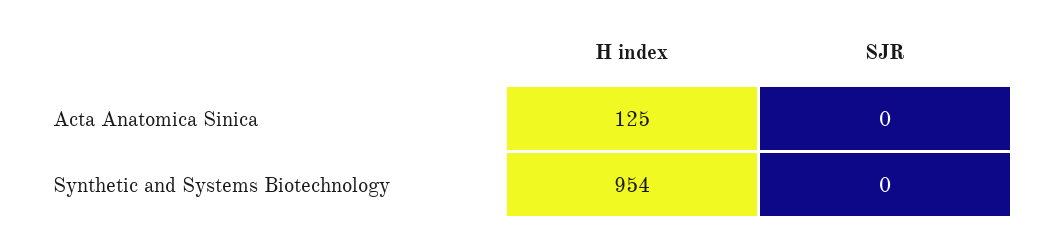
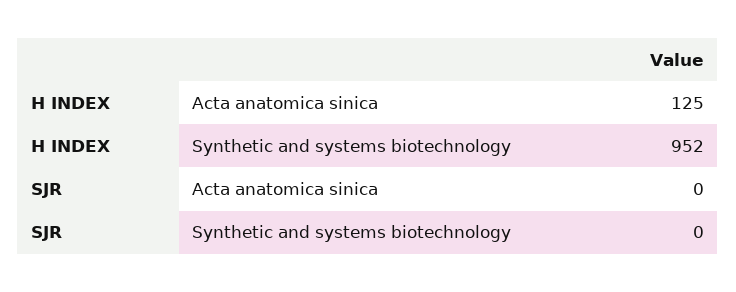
H index, Synthetic and Systems Biotechnology: 954 -> 952

